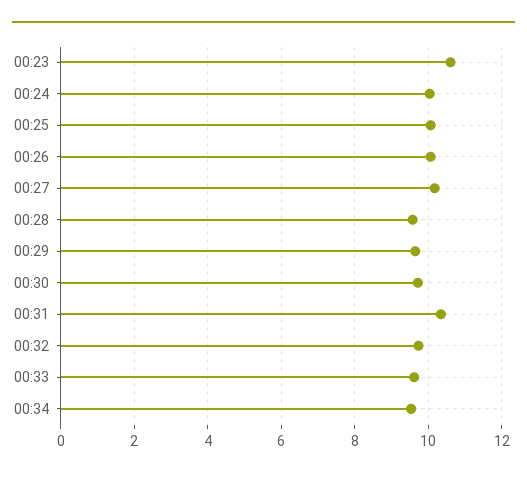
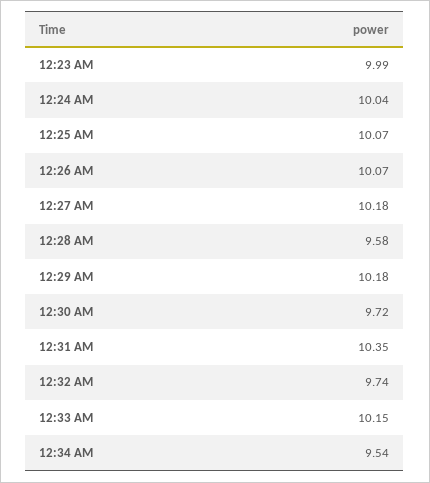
00:23: 10.6 -> 9.99
00:29: 9.6 -> 10.18
00:33: 9.6 -> 10.15

